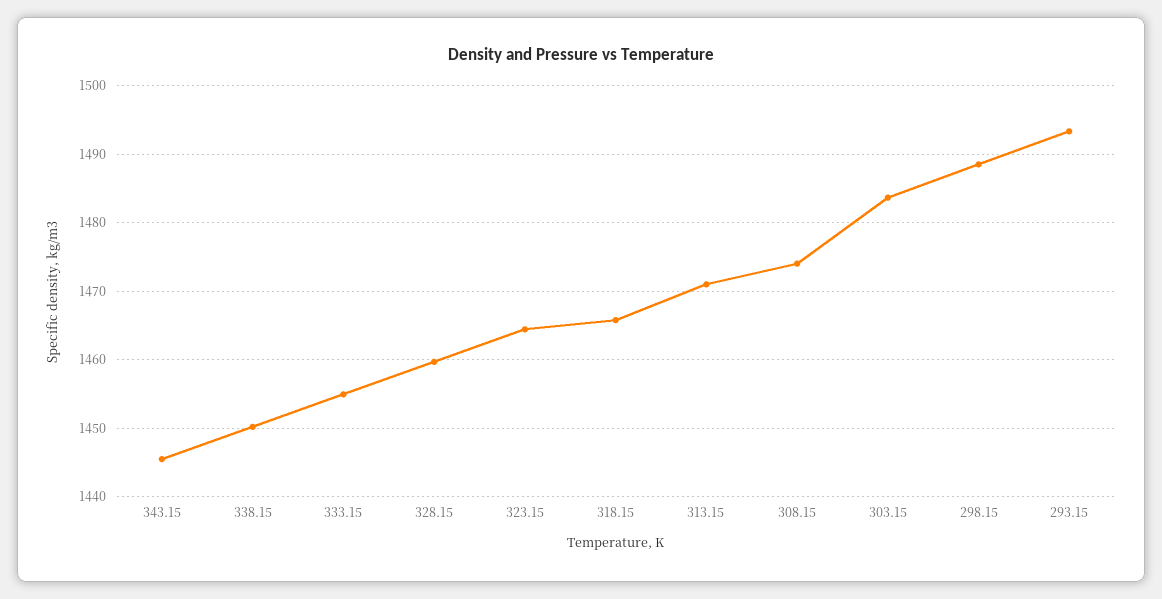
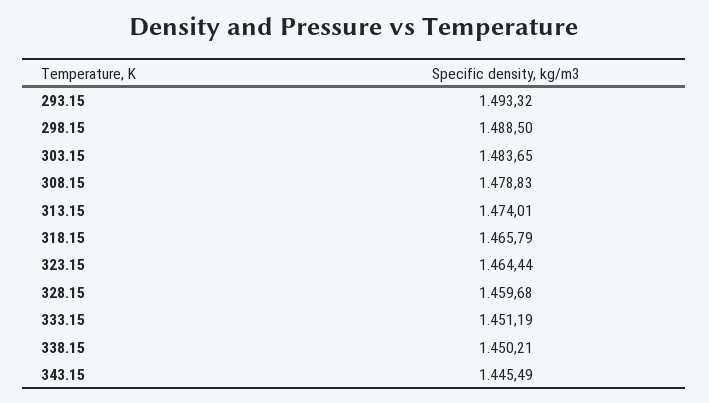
333.15: 1455 -> 1451.19
313.15: 1471 -> 1474.01
308.15: 1474 -> 1478.83

